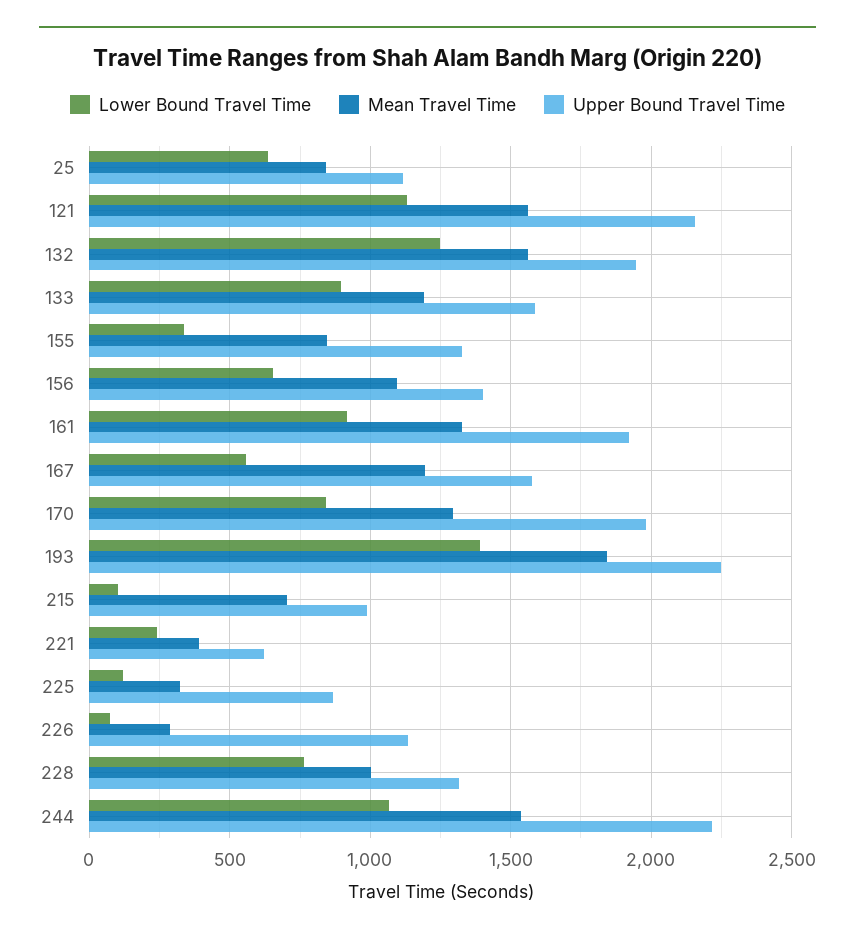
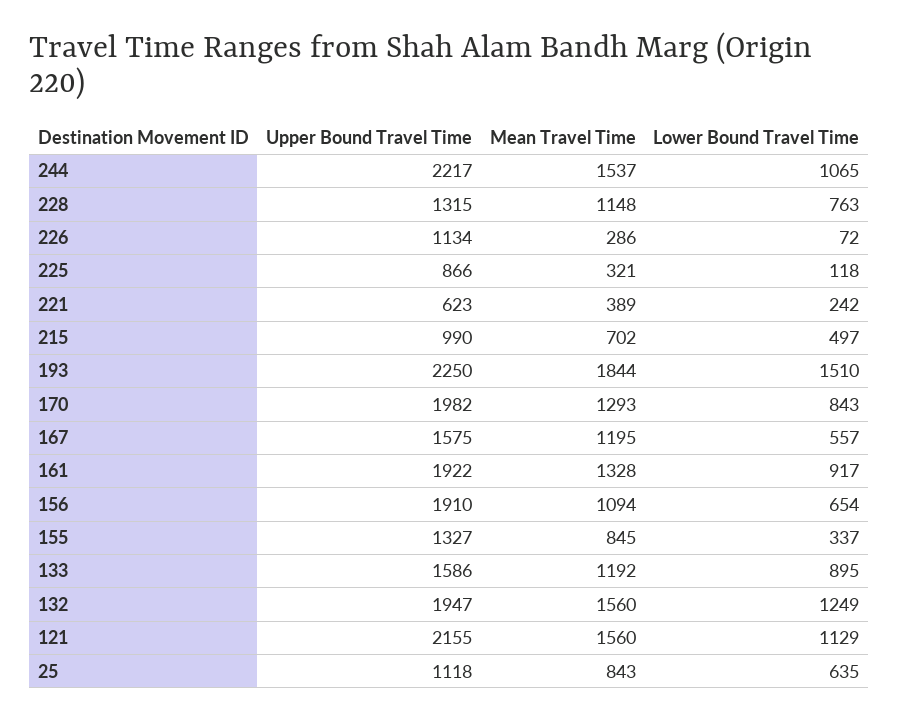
Upper Bound Travel Time, 156: 1400 -> 1910
Lower Bound Travel Time, 193: 1400 -> 1510
Lower Bound Travel Time, 215: 100 -> 497
Mean Travel Time, 228: 1000 -> 1148

